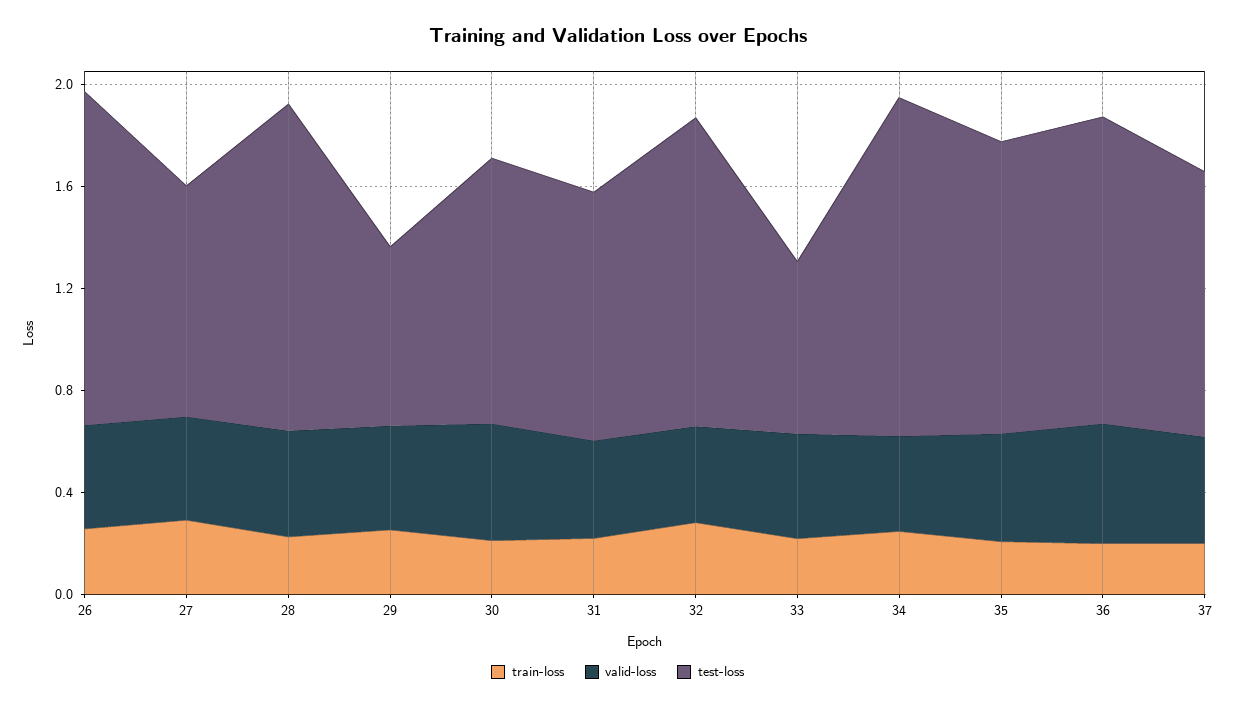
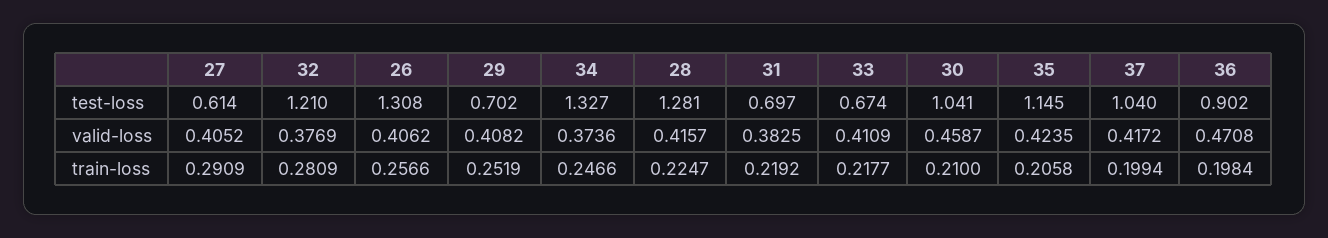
test-loss, 27: 0.9 -> 0.614
test-loss, 31: 1 -> 0.697
test-loss, 36: 1.2 -> 0.902

